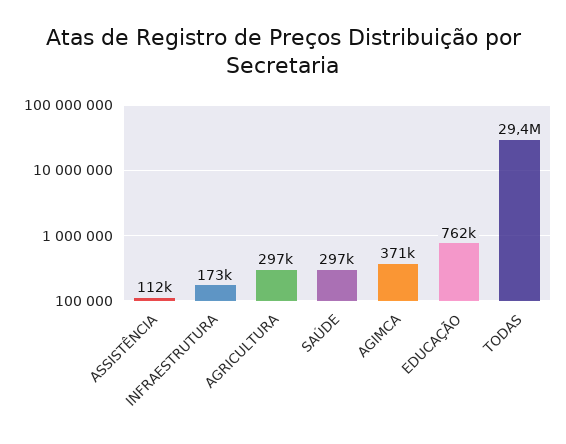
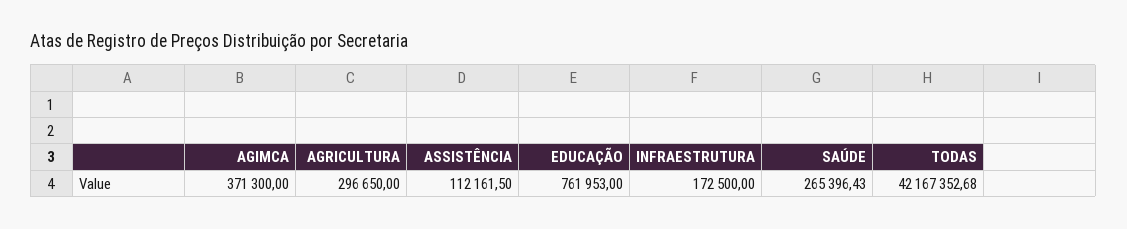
SAÚDE: 297000 -> 265396.43
TODAS: 29400000 -> 42167352.68

